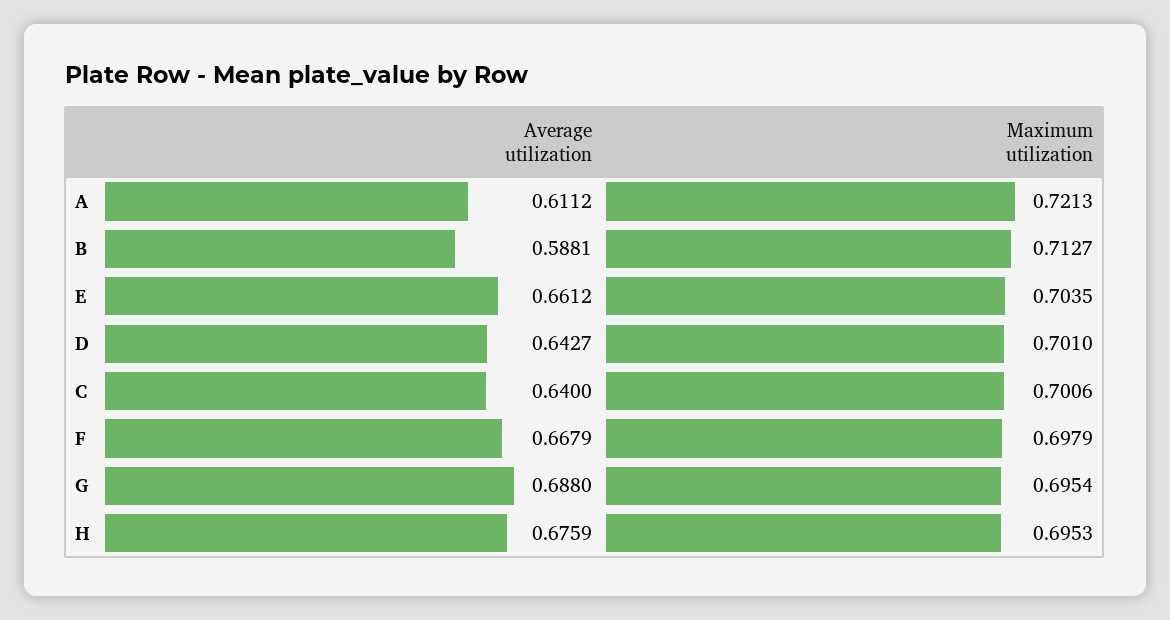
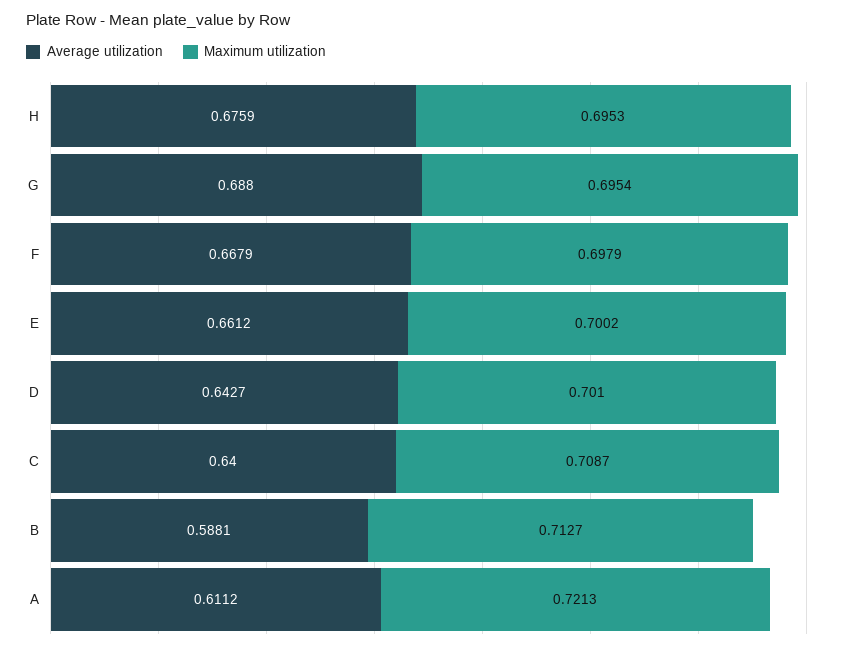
Maximum utilization, E: 0.7035 -> 0.7002
Maximum utilization, C: 0.7006 -> 0.7087

